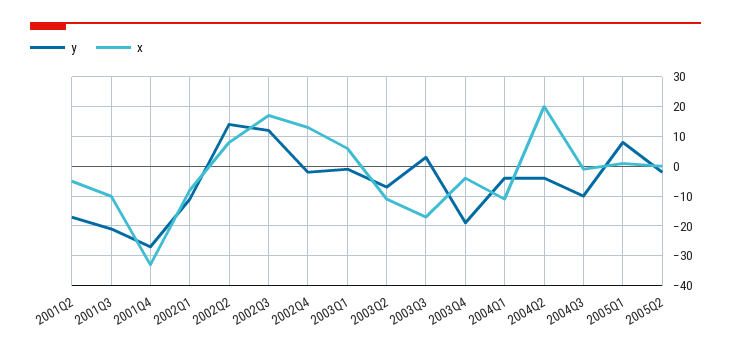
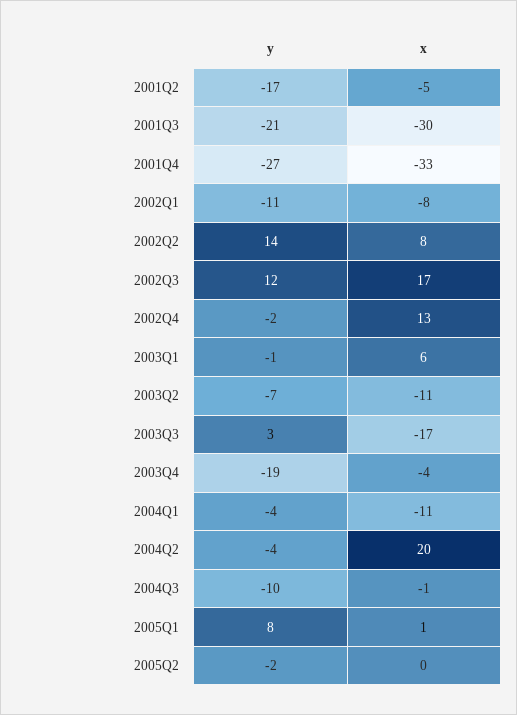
x, 2001Q3: -10 -> -30

